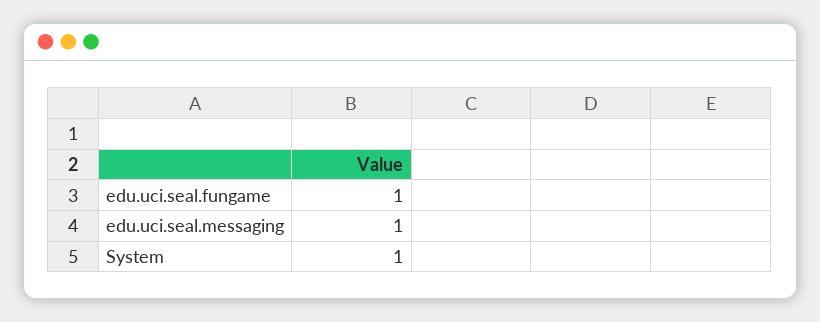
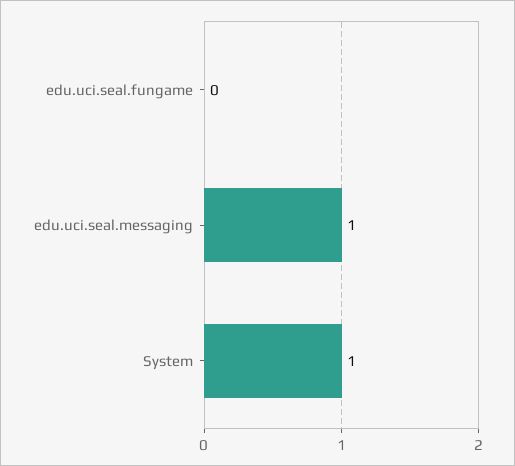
edu.uci.seal.fungame: 1 -> 0

